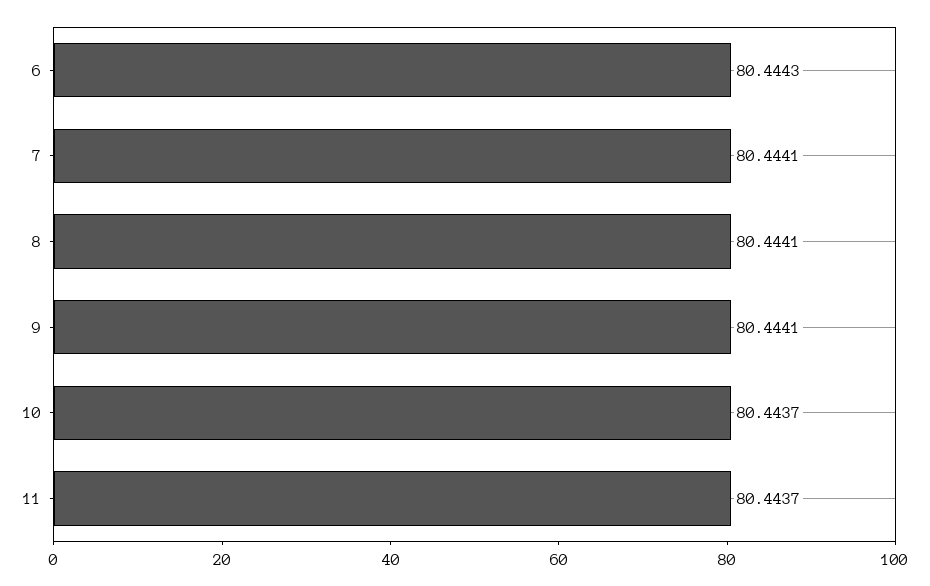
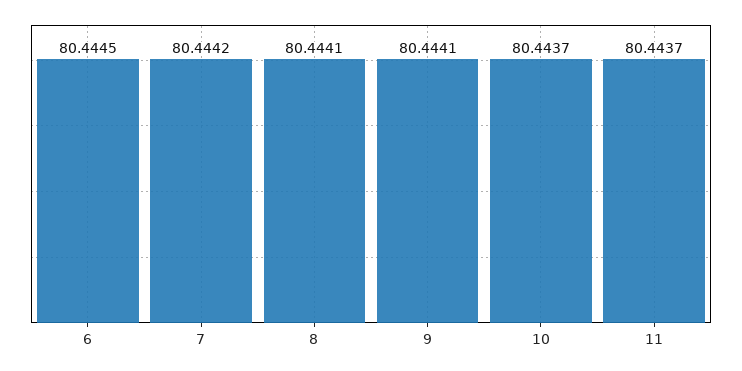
6: 80.4443 -> 80.4445
7: 80.4441 -> 80.4442

